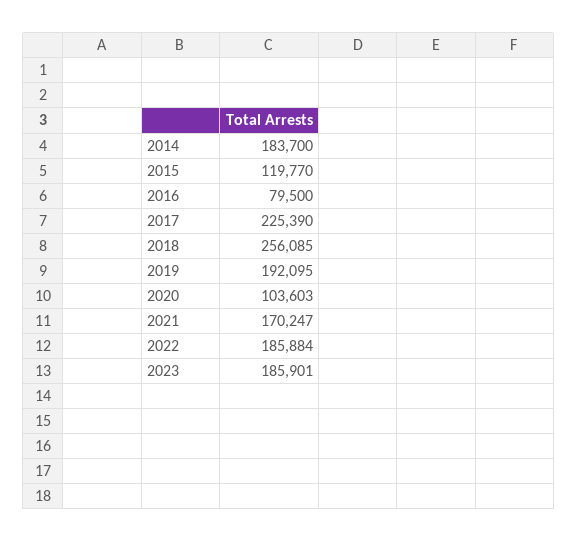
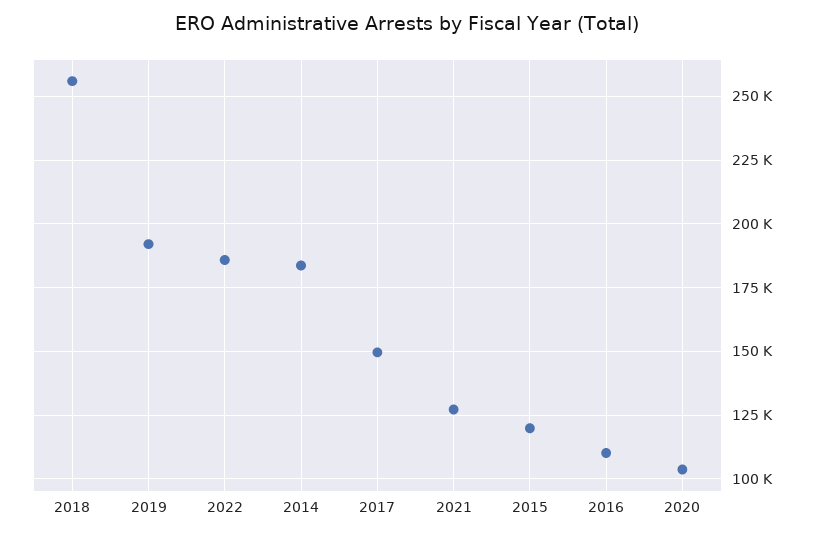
2016: 79500 -> 110000
2017: 225390 -> 150000
2021: 170247 -> 127500
2023: 185901 -> none

